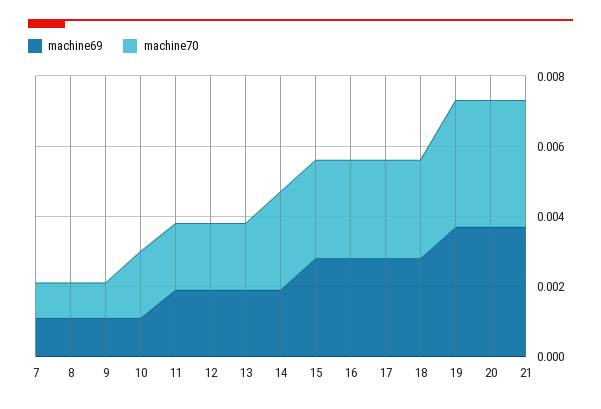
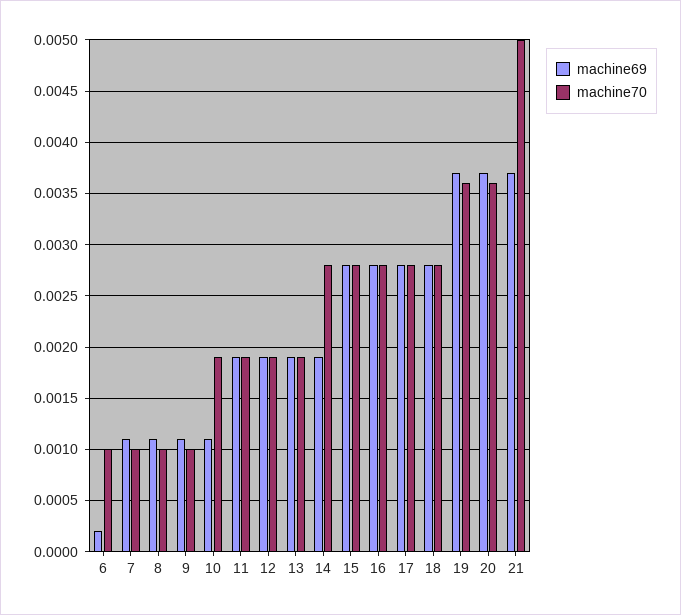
machine70, 21: 0.0035 -> 0.005
machine69, 6: none -> 0.0002
machine70, 6: none -> 0.001

